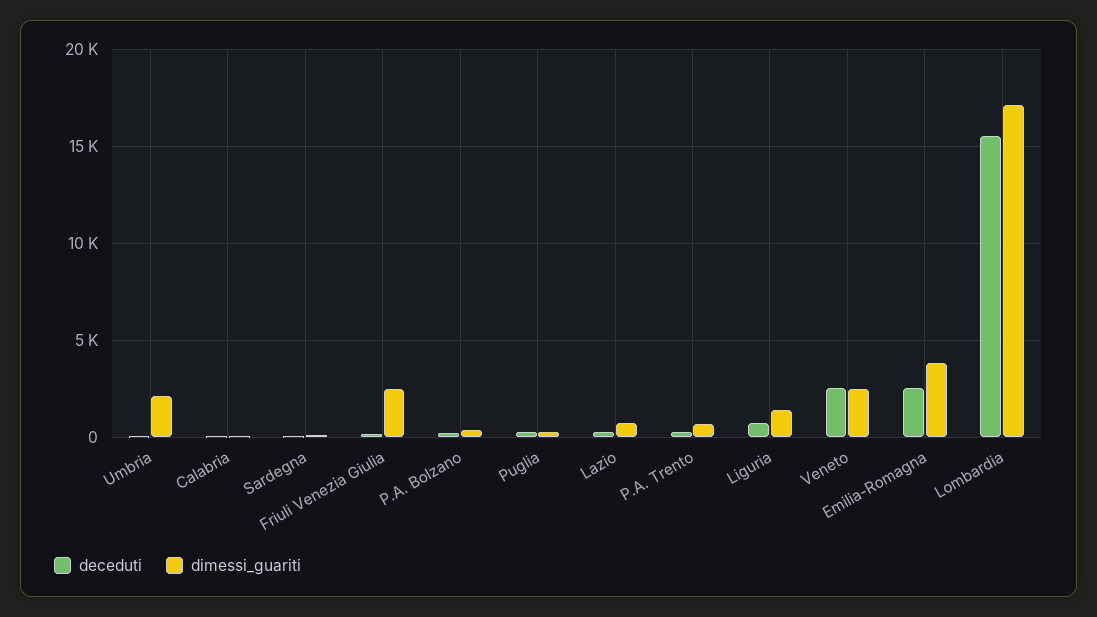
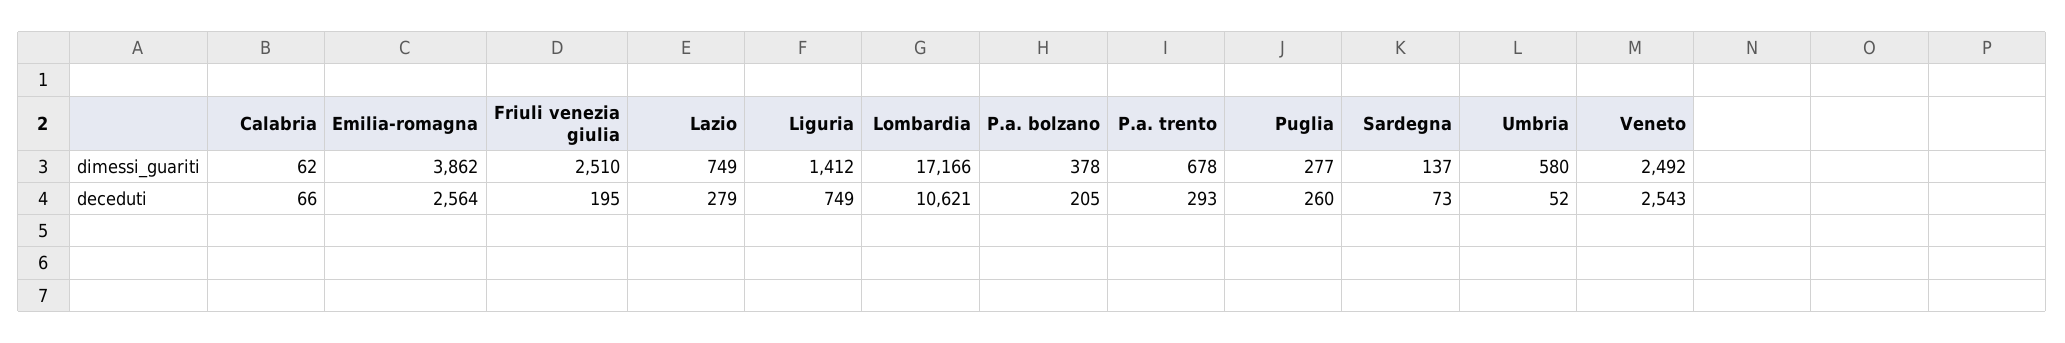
dimessi_guariti, Umbria: 2000 -> 580
deceduti, Lombardia: 15500 -> 10621

